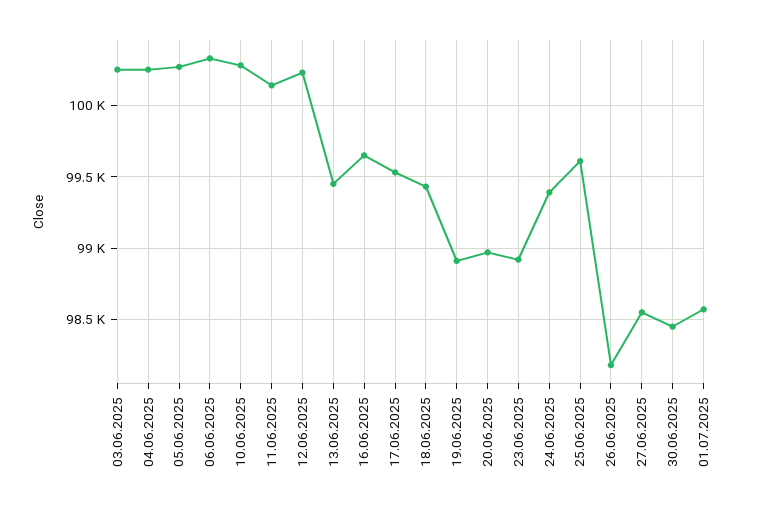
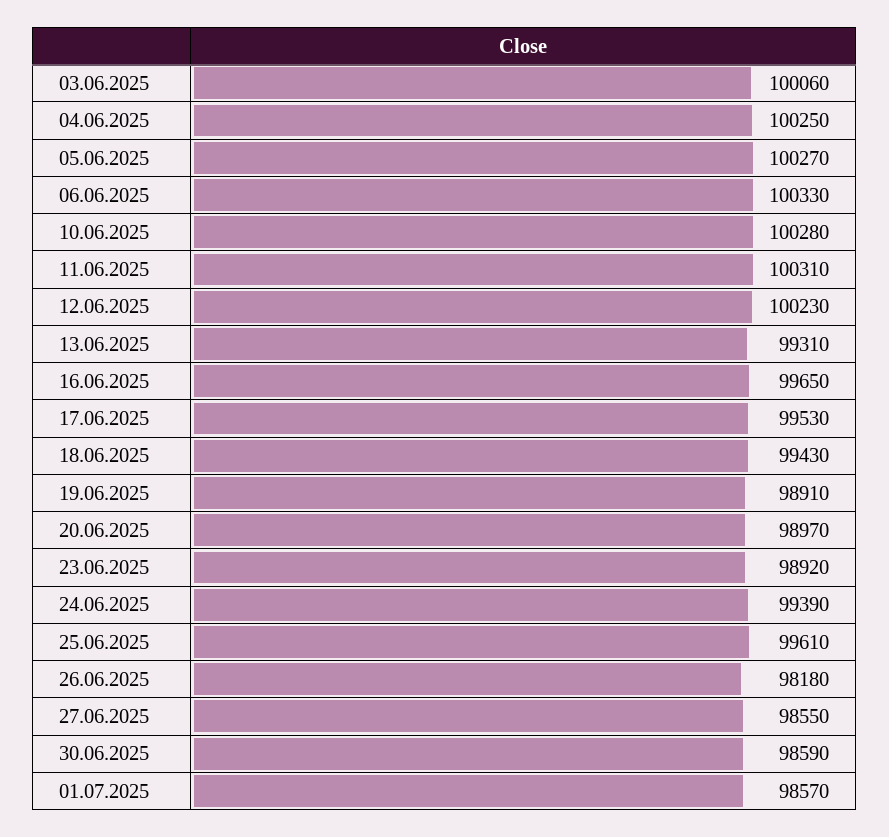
03.06.2025: 100250 -> 100060
11.06.2025: 100150 -> 100310
13.06.2025: 99450 -> 99310
30.06.2025: 98450 -> 98590

